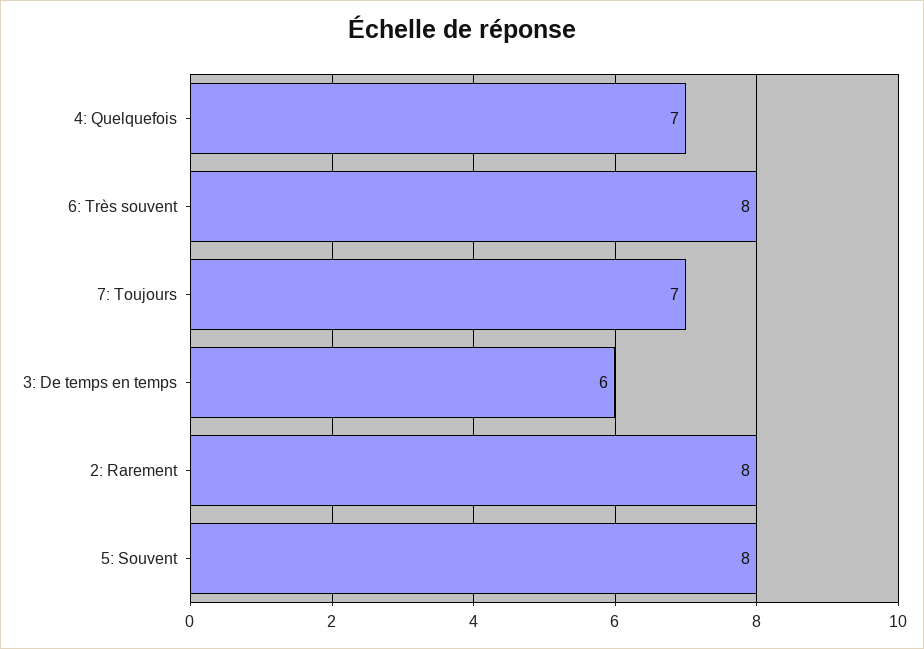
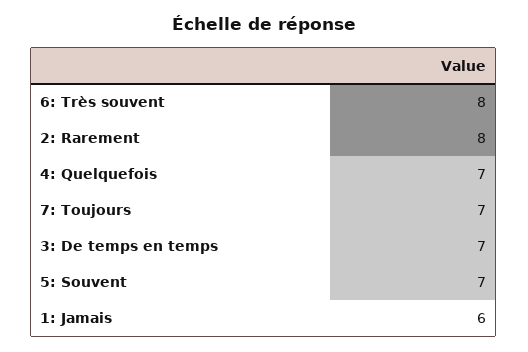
3: De temps en temps: 6 -> 7
5: Souvent: 8 -> 7
1: Jamais: none -> 6

